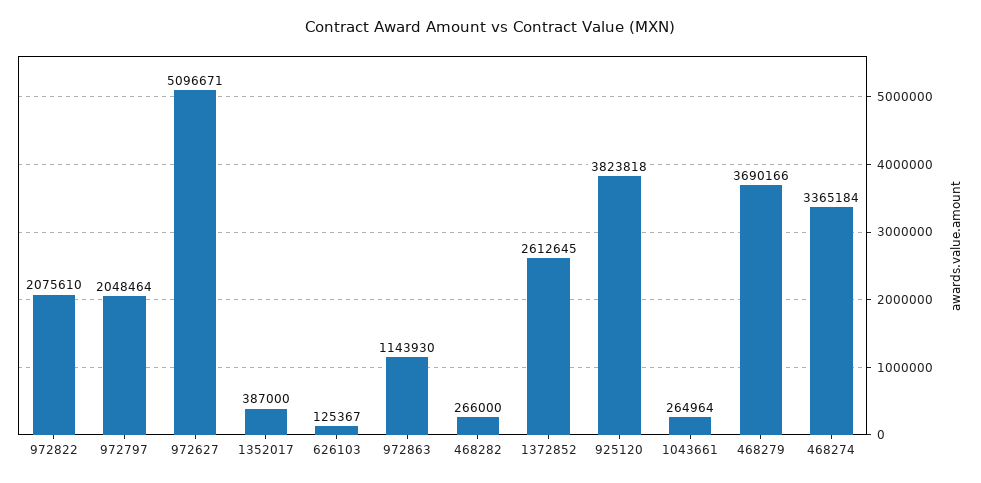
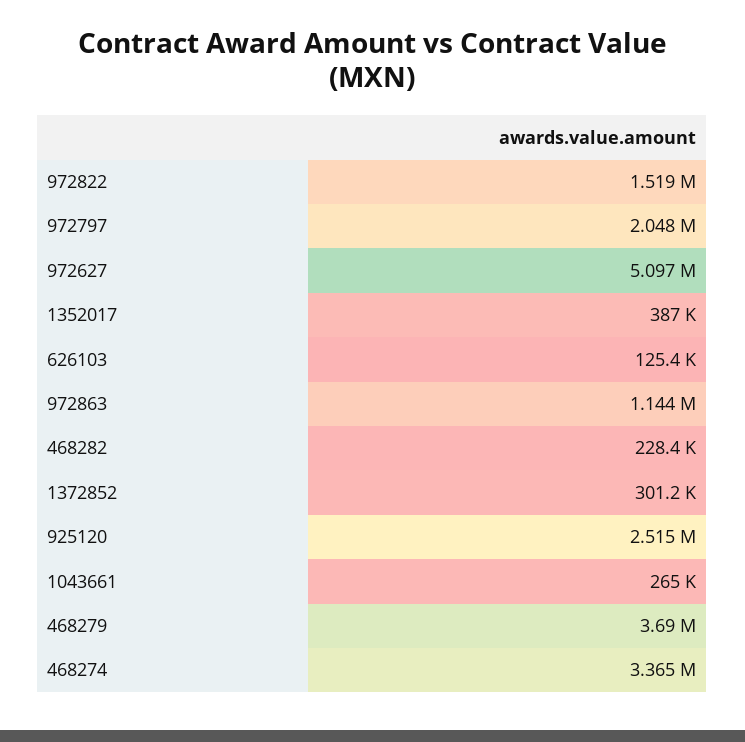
972822: 2075610 -> 1519000
468282: 266000 -> 228400
1372852: 2612645 -> 301200
925120: 3823818 -> 2515000

